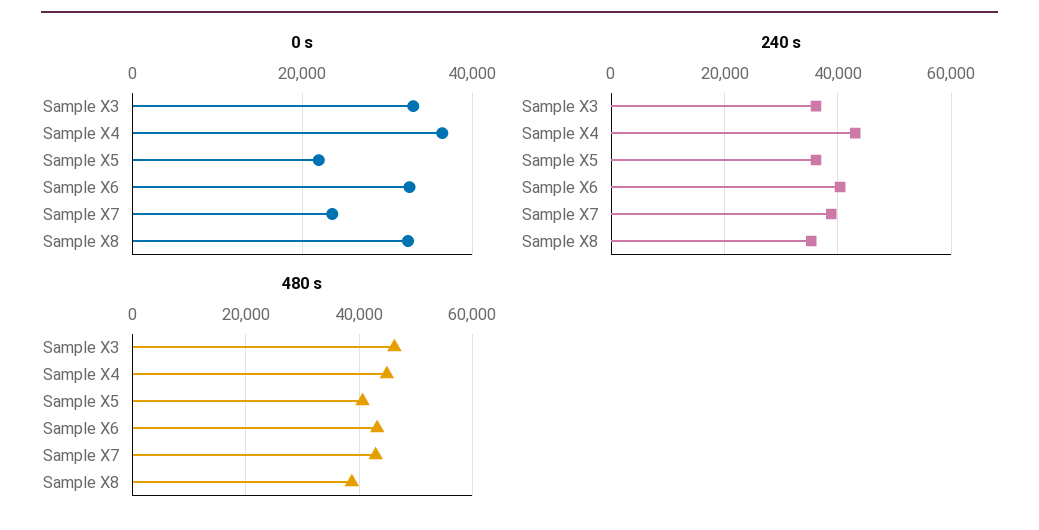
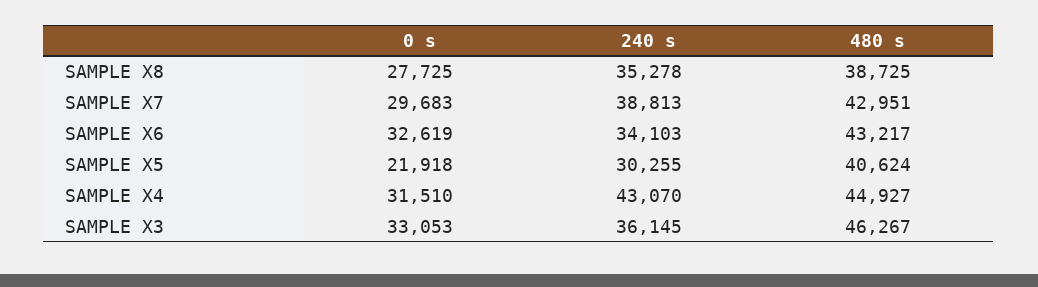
0 s, Sample X4: 36000 -> 31510
0 s, Sample X7: 24000 -> 29683
0 s, Sample X8: 32000 -> 27725
240 s, Sample X5: 36000 -> 30255
240 s, Sample X6: 40000 -> 34103

